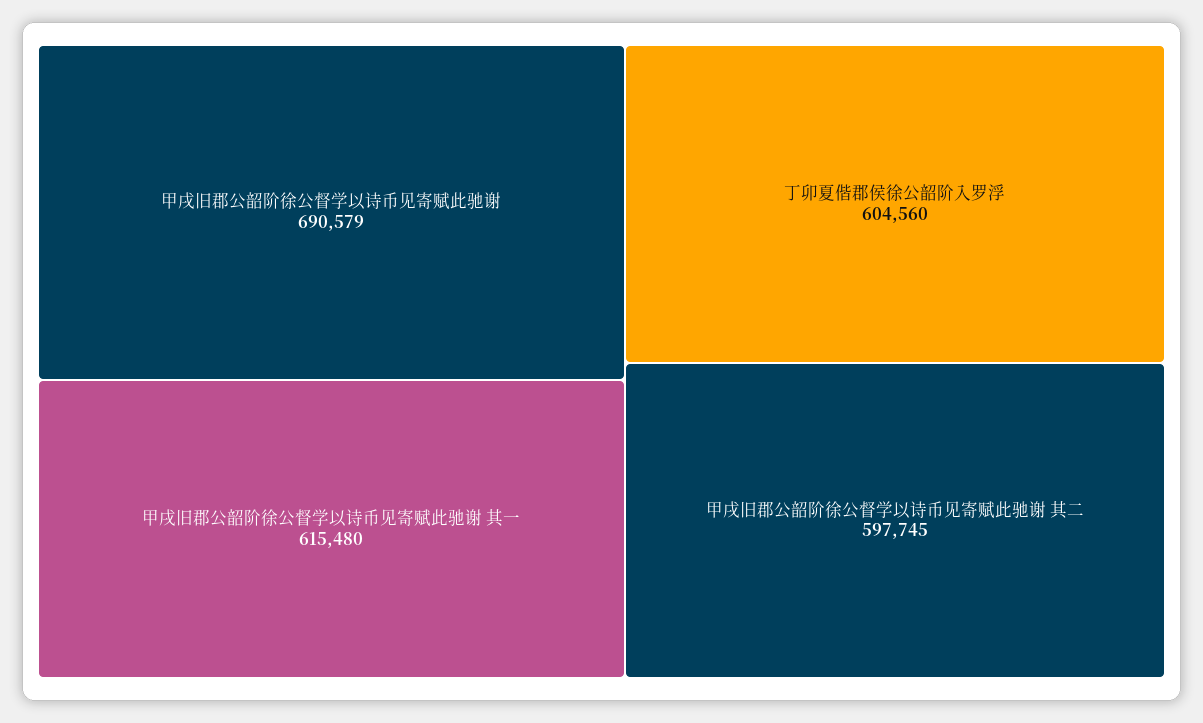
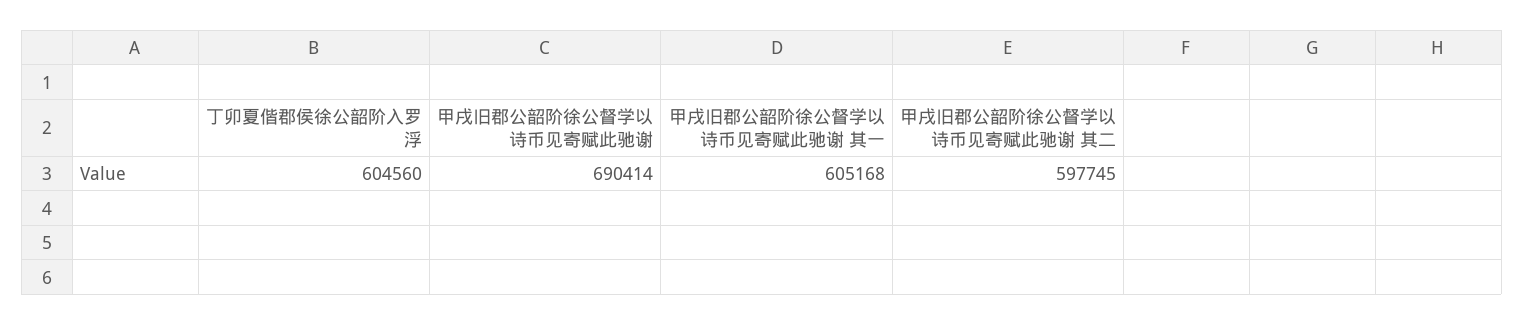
甲戌旧郡公韶阶徐公督学以诗币见寄赋此驰谢: 690579 -> 690414
甲戌旧郡公韶阶徐公督学以诗币见寄赋此驰谢 其一: 615480 -> 605168

